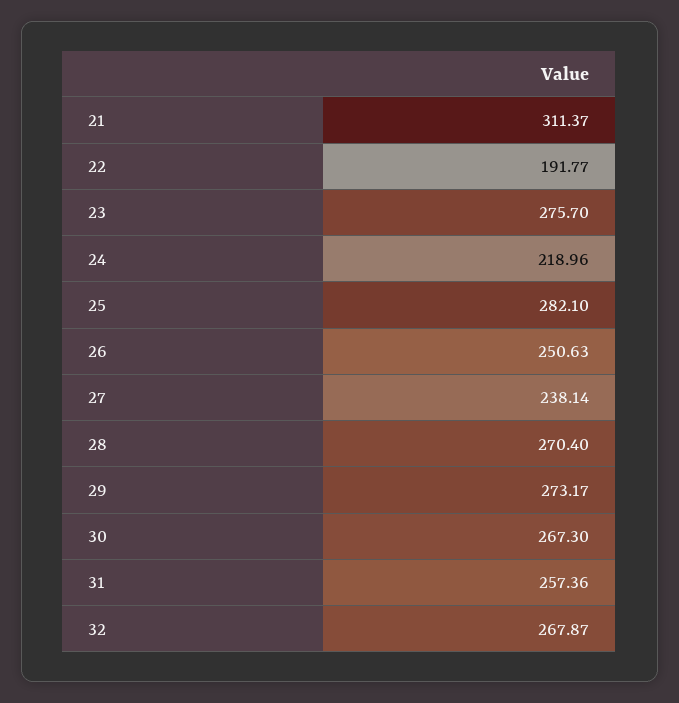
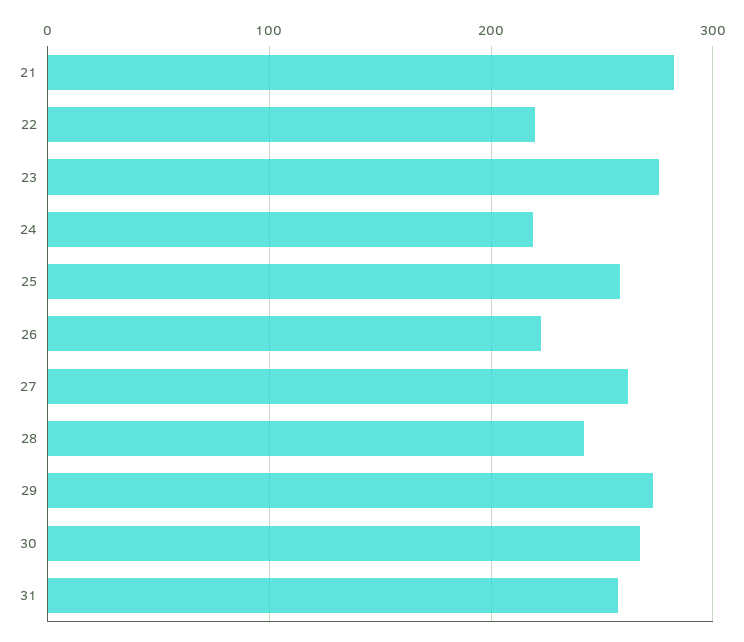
21: 311.37 -> 280
22: 191.77 -> 220
25: 282.1 -> 260
26: 250.63 -> 220
27: 238.14 -> 260
28: 270.4 -> 240
32: 267.87 -> none

